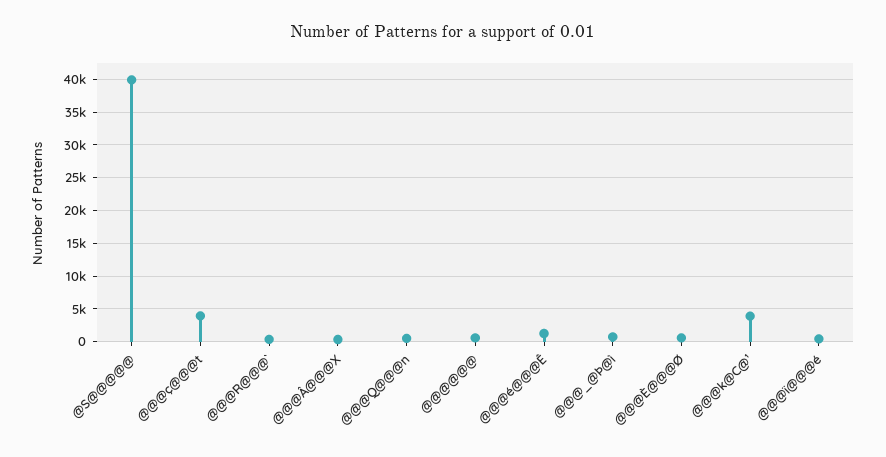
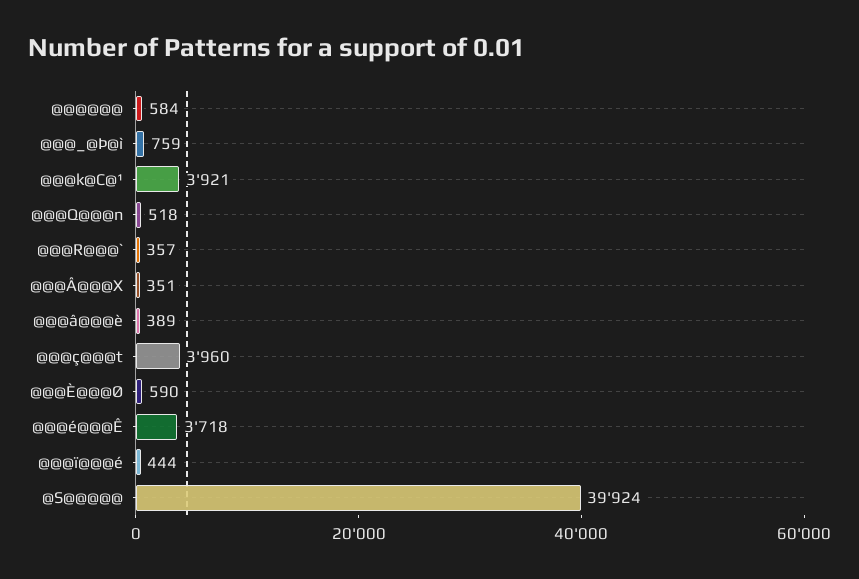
@@@é@@@Ê: 1000 -> 3718
@@@â@@@è: none -> 389

